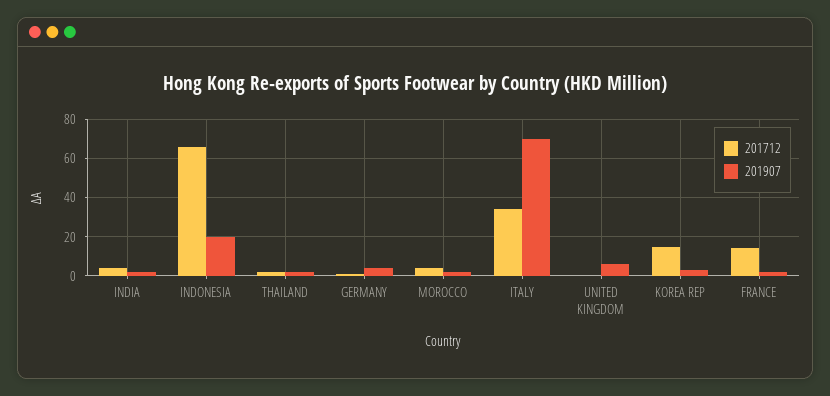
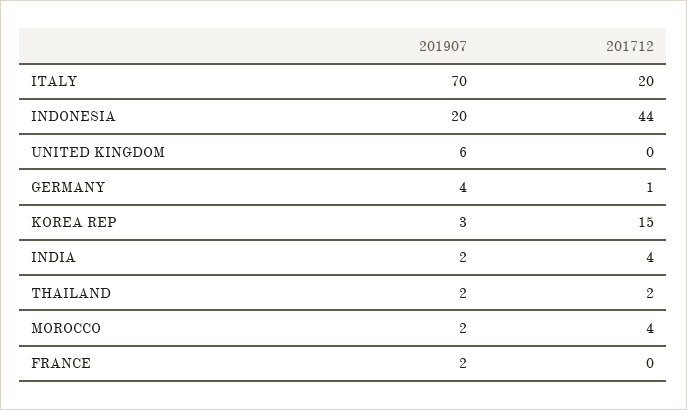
201712, INDONESIA: 65 -> 44
201712, ITALY: 35 -> 20
201712, FRANCE: 15 -> 0

